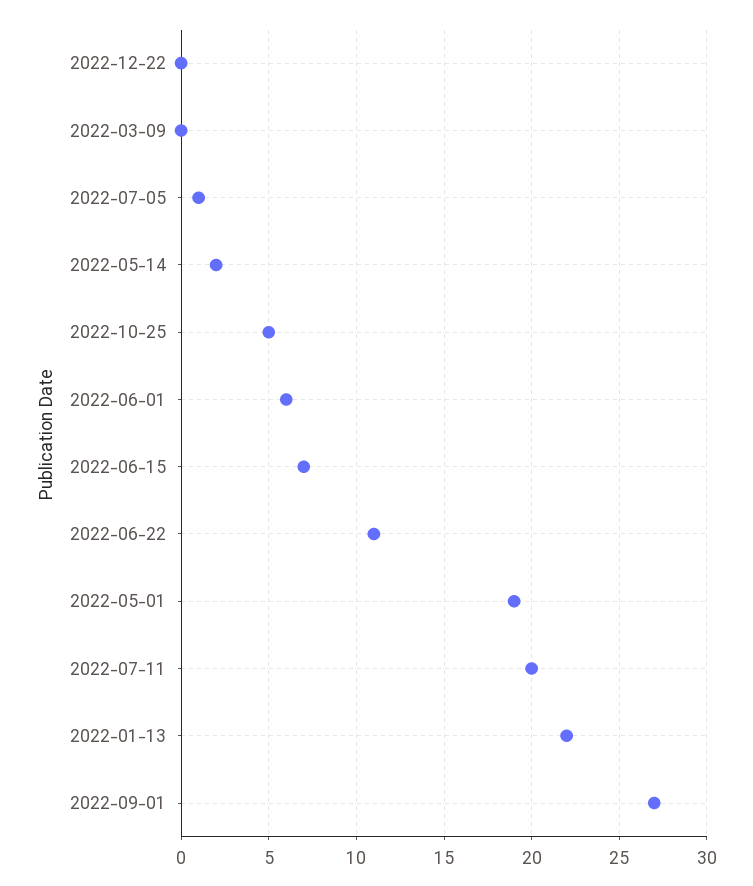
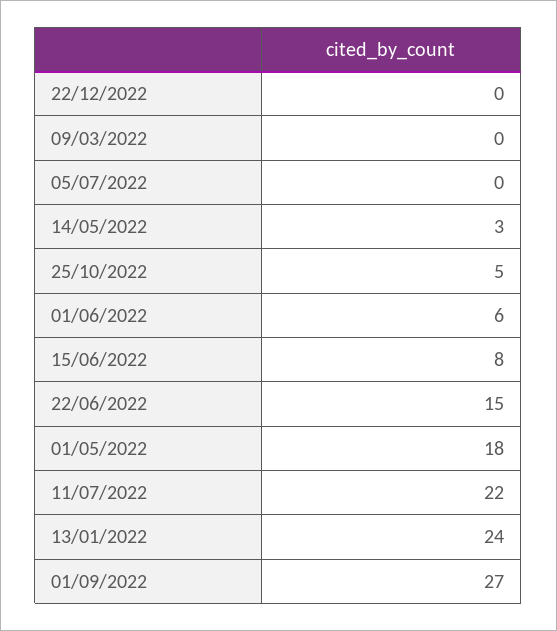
2022-07-05: 1 -> 0
2022-05-14: 2 -> 3
2022-06-15: 7 -> 8
2022-06-22: 11 -> 15
2022-05-01: 19 -> 18
2022-07-11: 20 -> 22
2022-01-13: 22 -> 24

